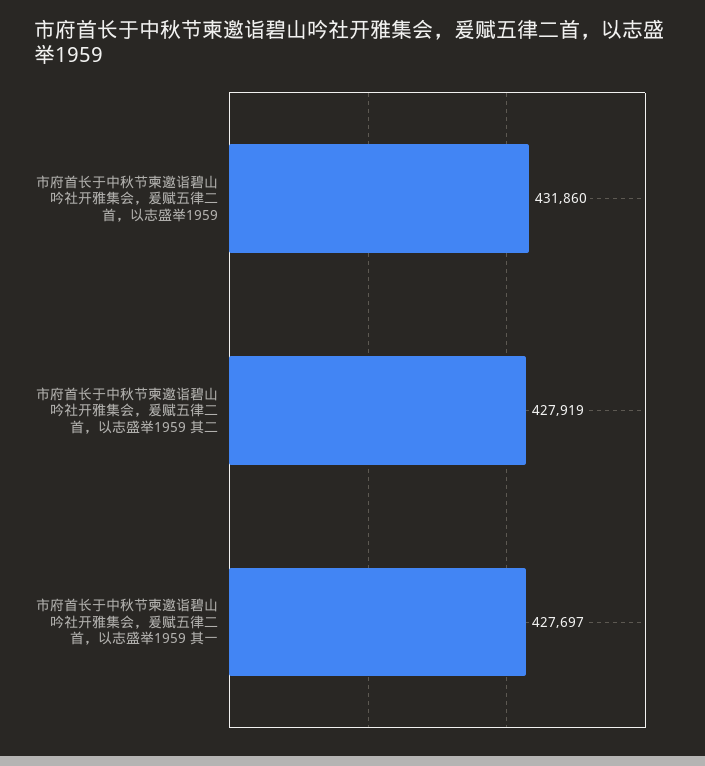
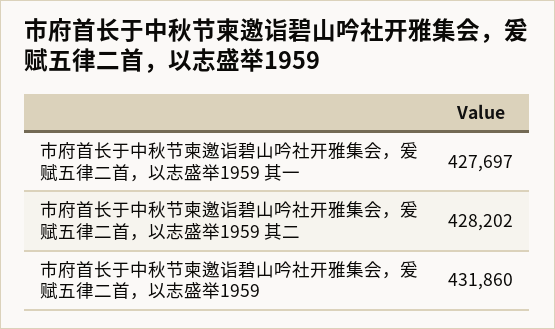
市府首长于中秋节柬邀诣碧山吟社开雅集会，爰赋五律二首，以志盛举1959 其二: 427919 -> 428202

